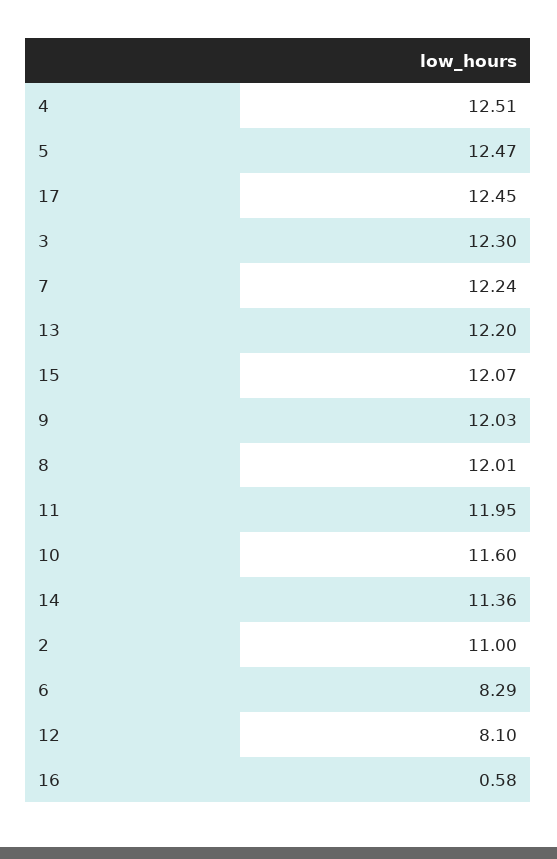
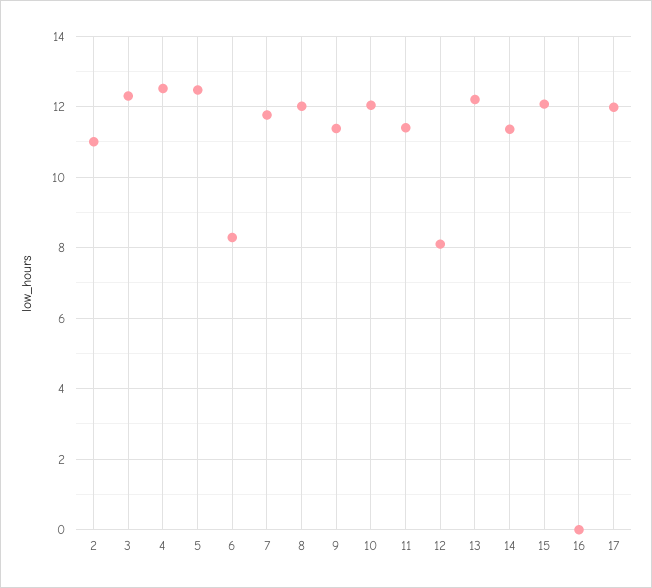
17: 12.45 -> 12
7: 12.24 -> 11.8
9: 12.03 -> 11.4
11: 11.95 -> 11.4
10: 11.6 -> 12
16: 0.58 -> 0

